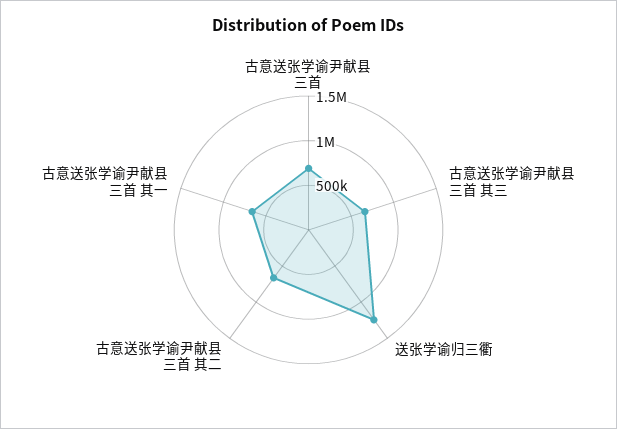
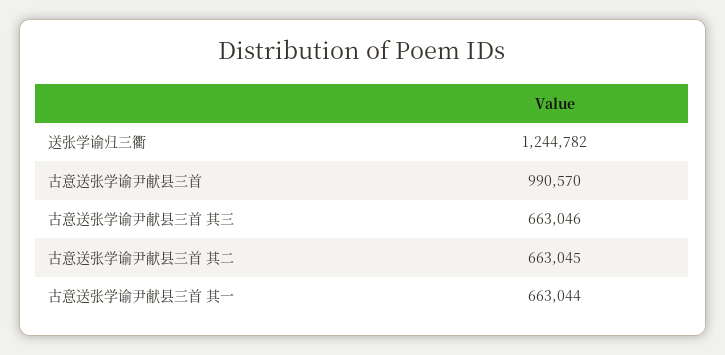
古意送张学谕尹献县三首: 700000 -> 990570

